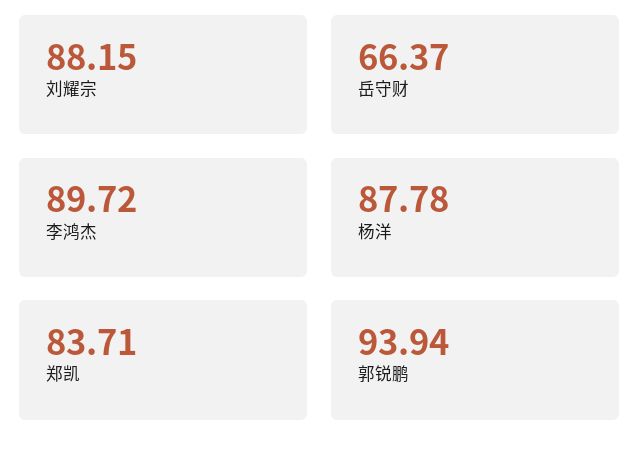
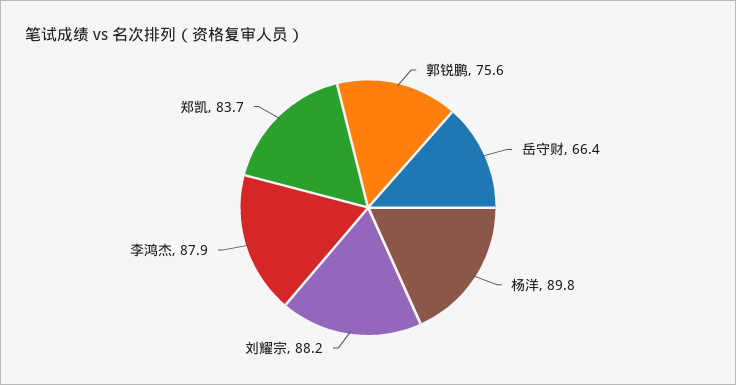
李鸿杰: 89.72 -> 87.9
杨洋: 87.78 -> 89.8
郭锐鹏: 93.94 -> 75.6

